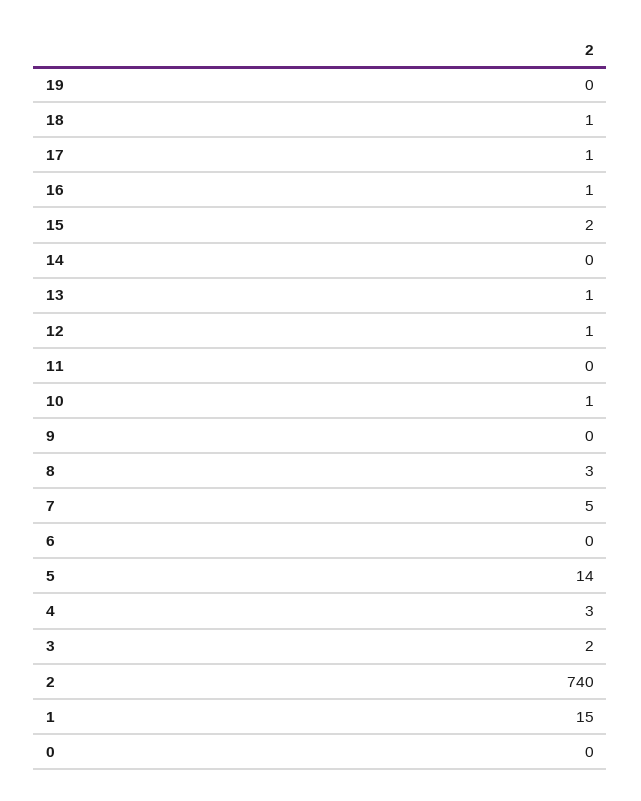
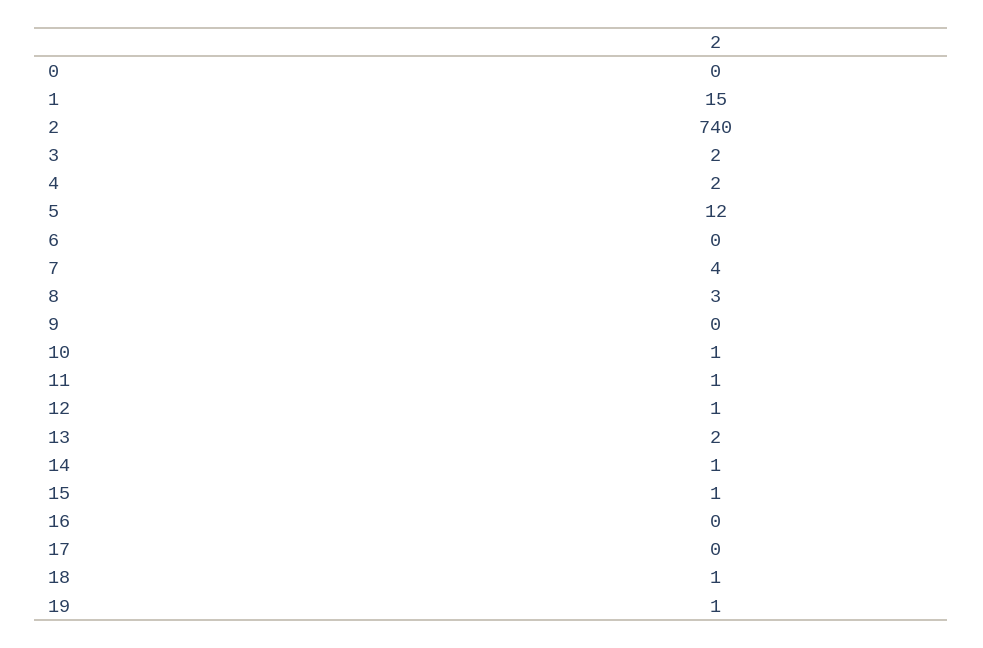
19: 0 -> 1
17: 1 -> 0
16: 1 -> 0
15: 2 -> 1
14: 0 -> 1
13: 1 -> 2
11: 0 -> 1
7: 5 -> 4
5: 14 -> 12
4: 3 -> 2

